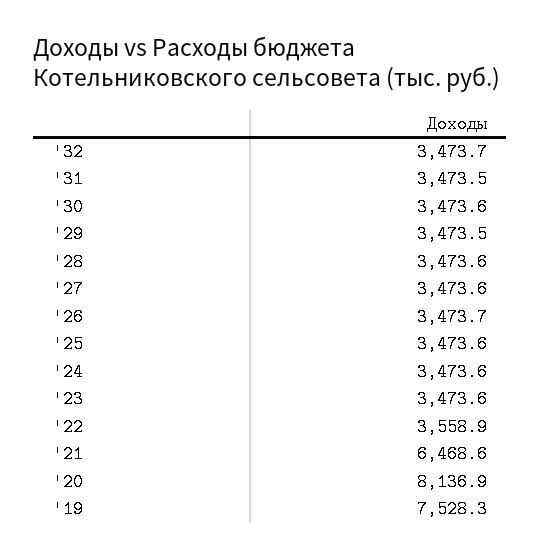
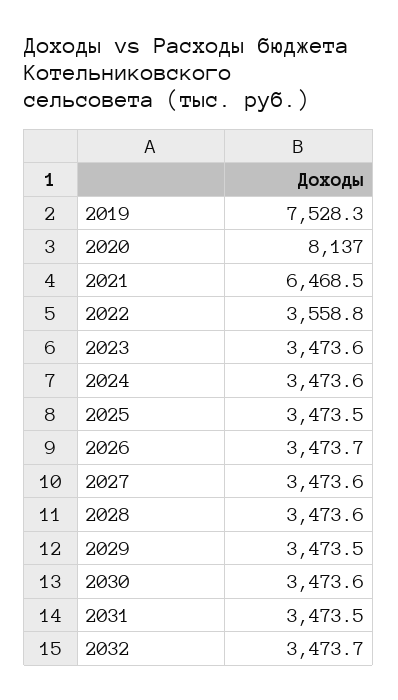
'25: 3473.6 -> 3473.5
'22: 3558.9 -> 3558.8
'21: 6468.6 -> 6468.5
'20: 8136.9 -> 8137

